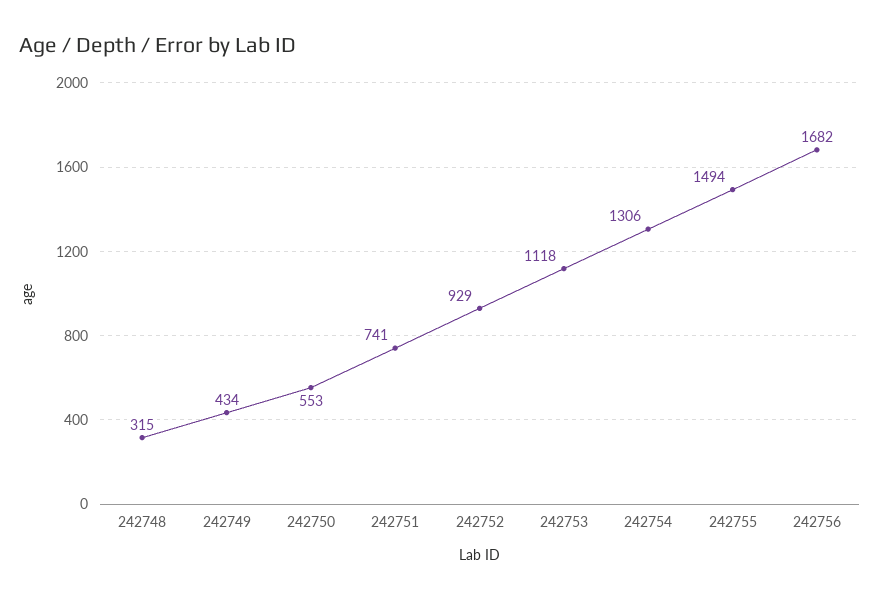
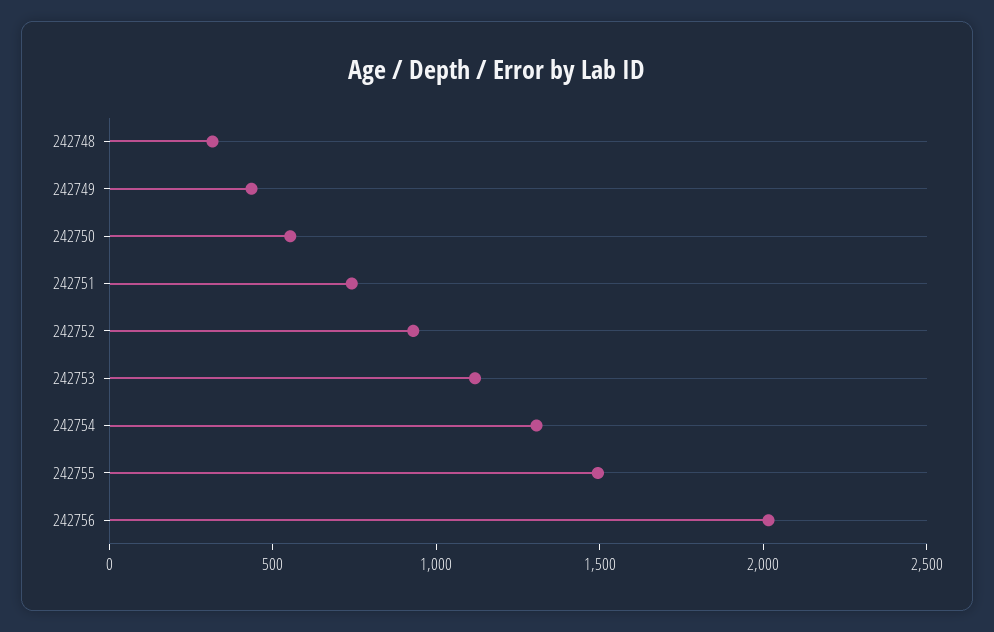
242756: 1682 -> 2000

